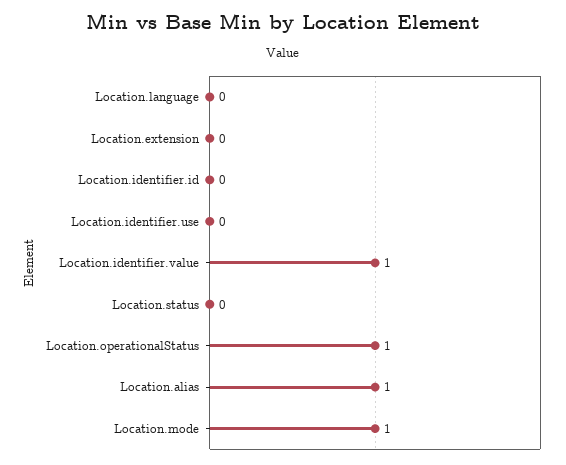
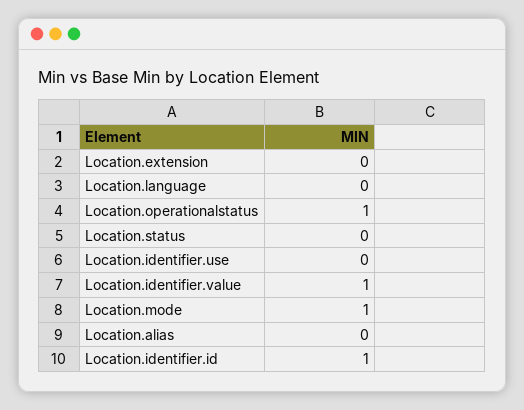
Location.identifier.id: 0 -> 1
Location.alias: 1 -> 0

